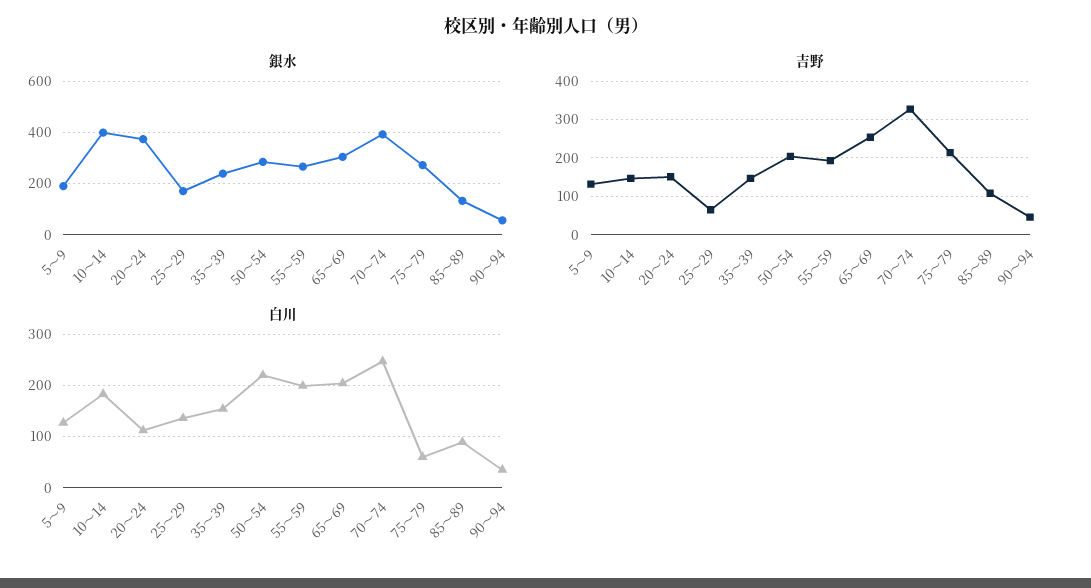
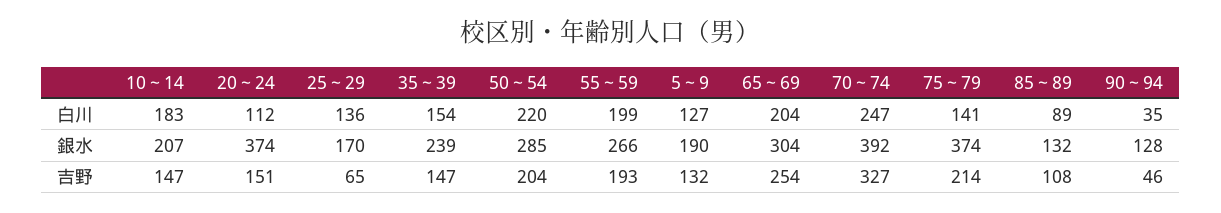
銀水, 10～14: 400 -> 207
銀水, 75～79: 275 -> 374
銀水, 90～94: 50 -> 128
白川, 75～79: 60 -> 141

